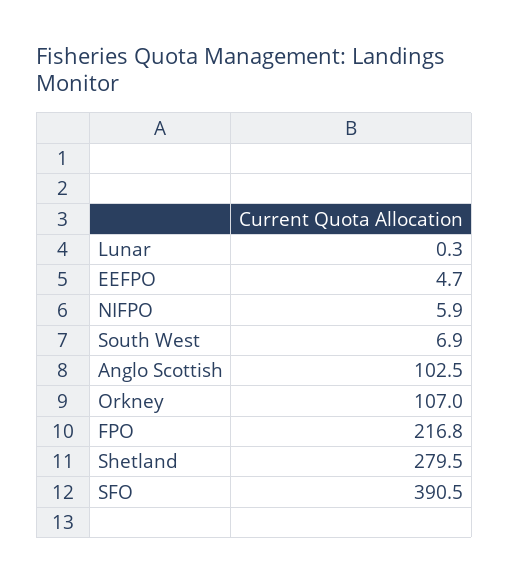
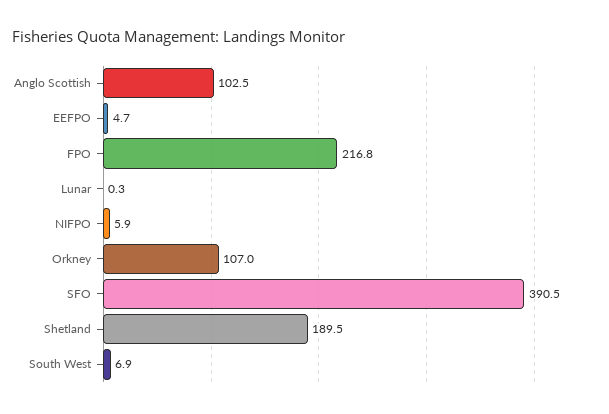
Shetland: 279.5 -> 189.5

